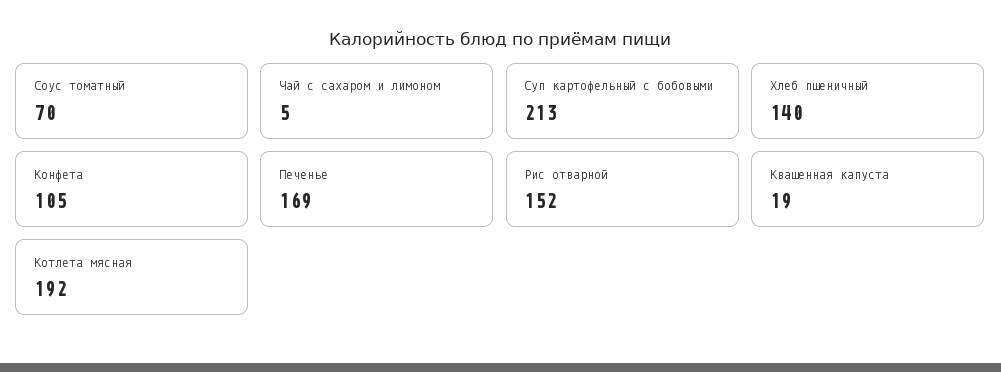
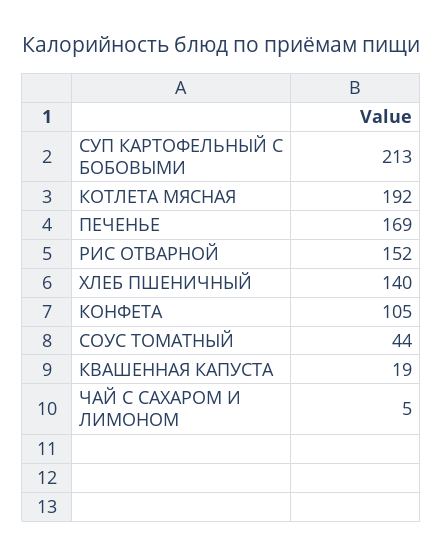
Соус томатный: 70 -> 44

